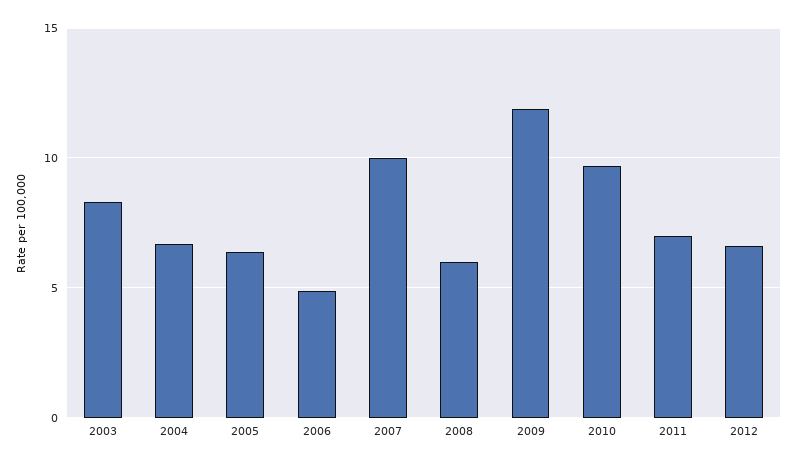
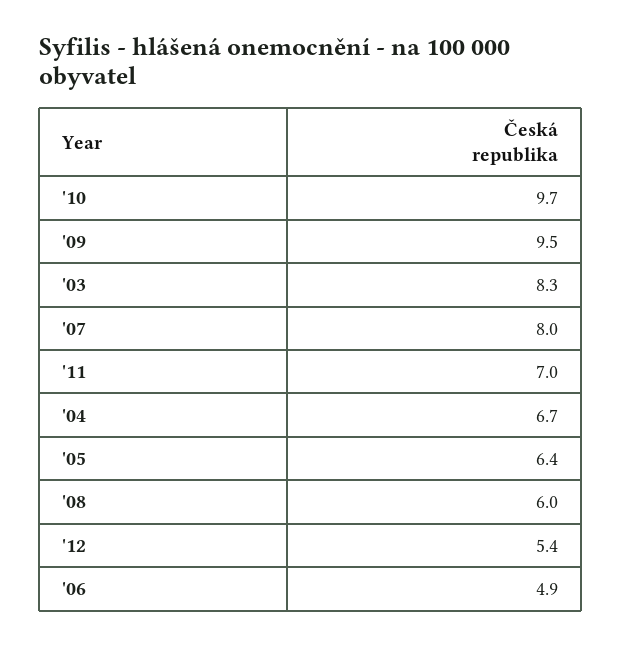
2007: 10 -> 8
2009: 12 -> 9.5
2012: 6.5 -> 5.4

